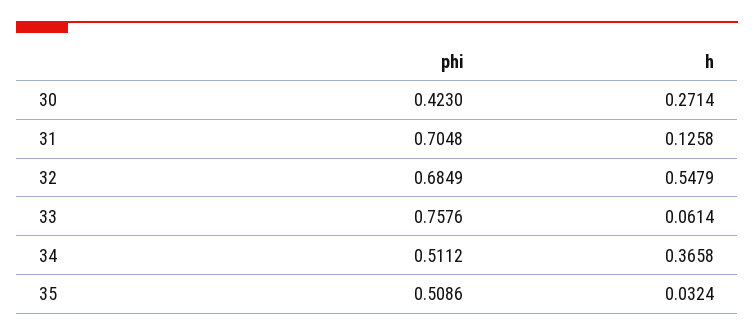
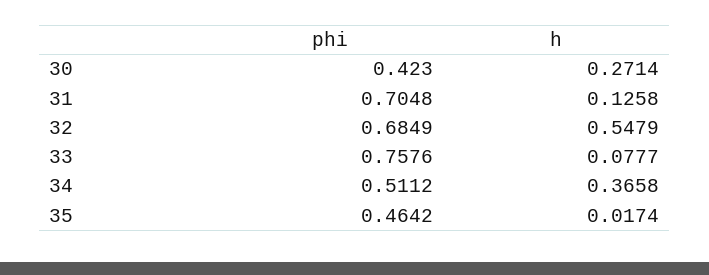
h, 33: 0.0614 -> 0.0777
phi, 35: 0.5086 -> 0.4642
h, 35: 0.0324 -> 0.0174

